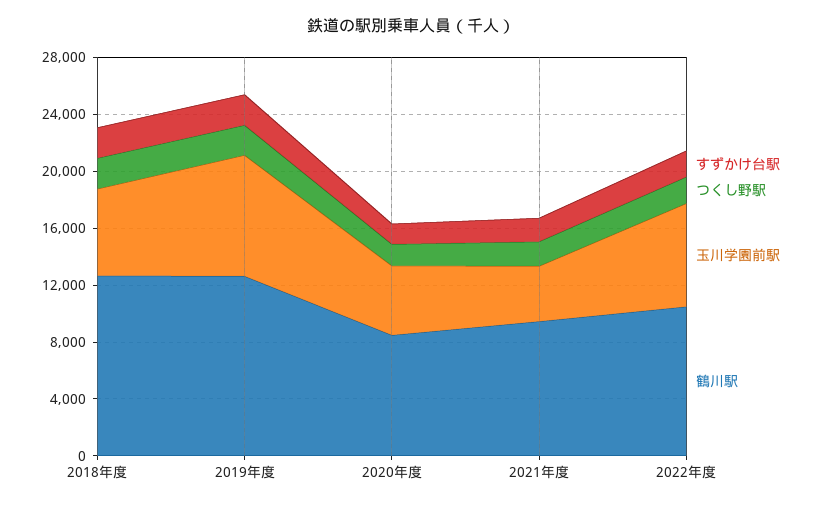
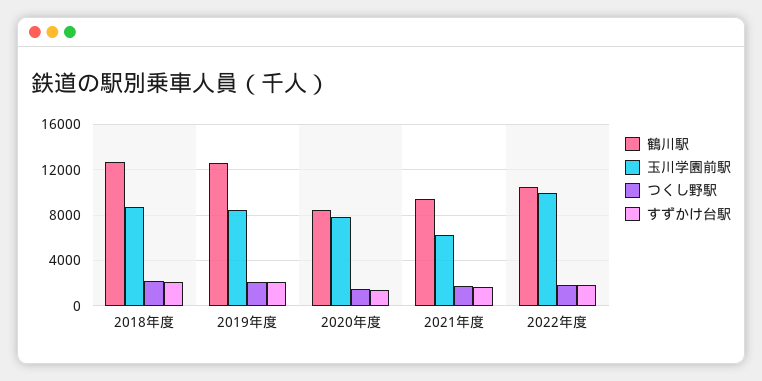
玉川学園前駅, 2018年度: 6000 -> 9000
玉川学園前駅, 2020年度: 5000 -> 8000
玉川学園前駅, 2021年度: 4000 -> 6000
玉川学園前駅, 2022年度: 7000 -> 10000

